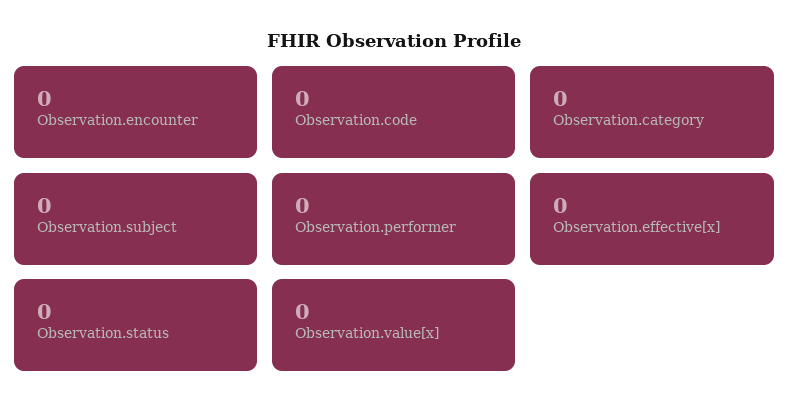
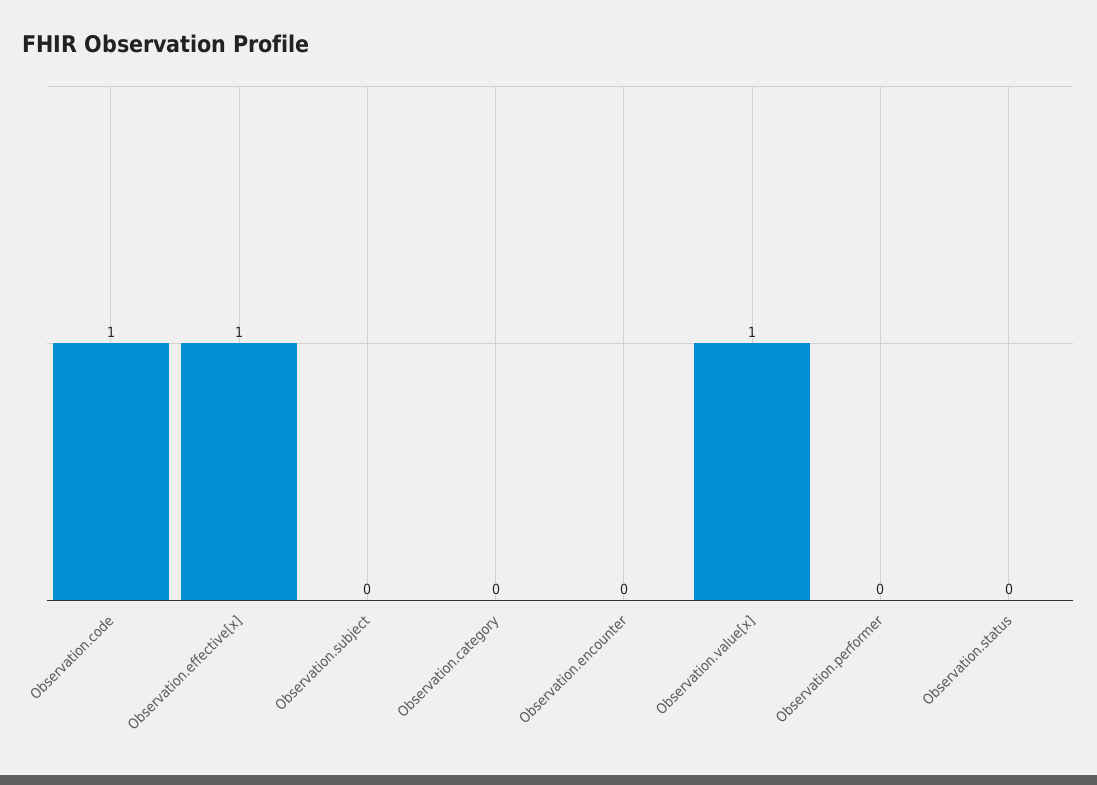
Observation.code: 0 -> 1
Observation.effective[x]: 0 -> 1
Observation.value[x]: 0 -> 1

